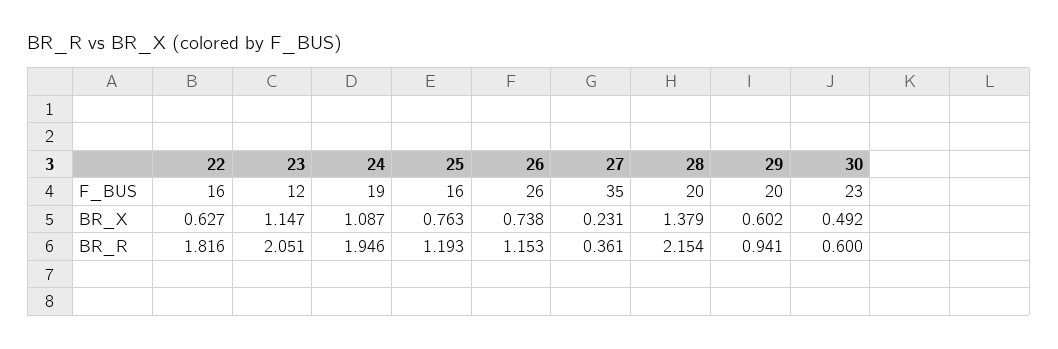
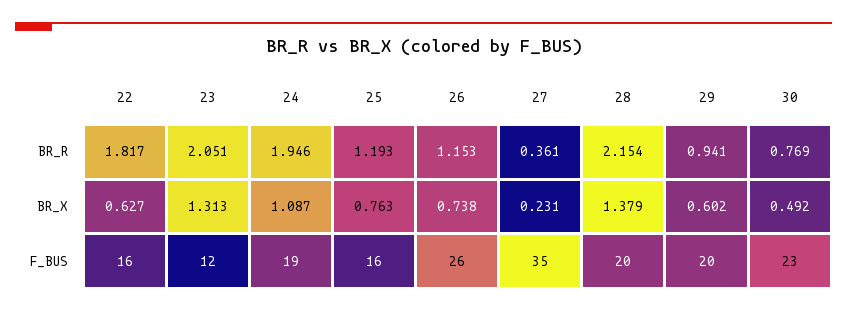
23, BR_X: 1.147 -> 1.313
22, BR_R: 1.816 -> 1.817
30, BR_R: 0.6 -> 0.769

